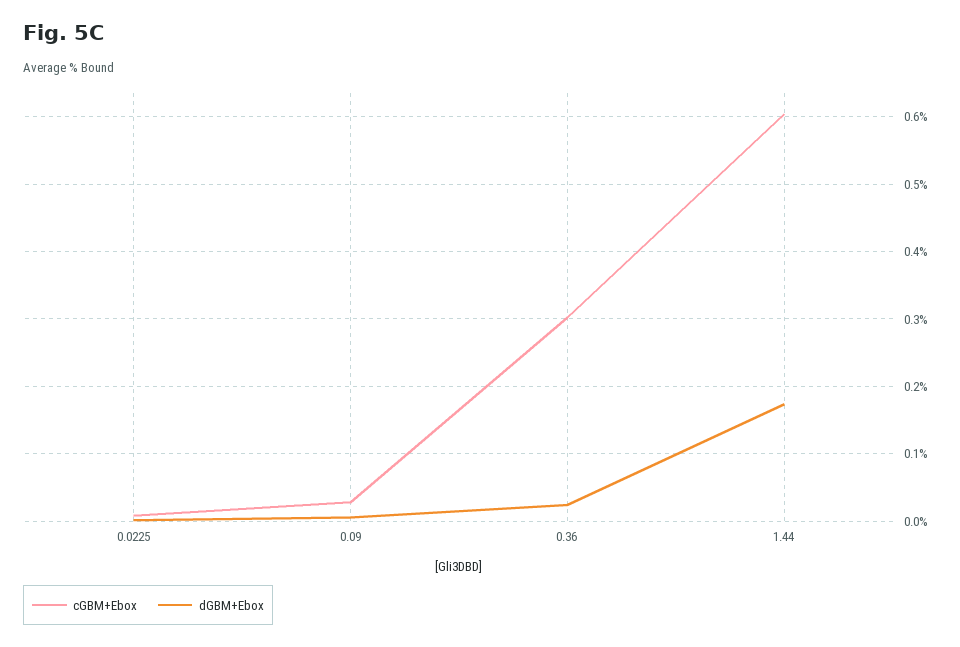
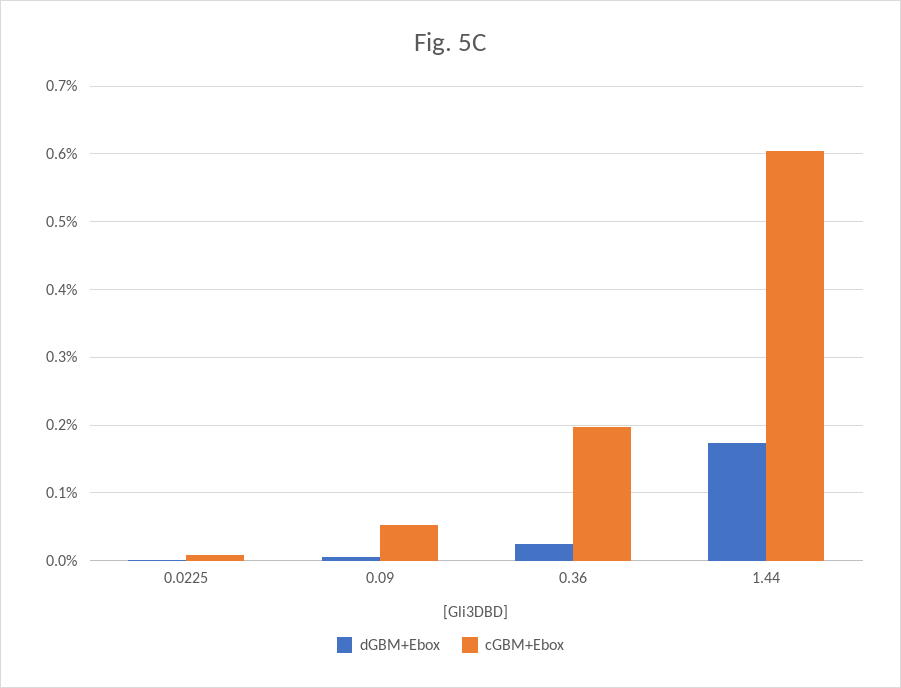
cGBM+Ebox, 0.09: 0.03 -> 0.05
cGBM+Ebox, 0.36: 0.3 -> 0.2

